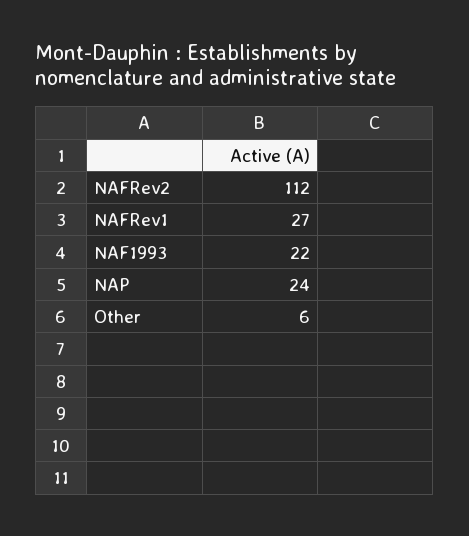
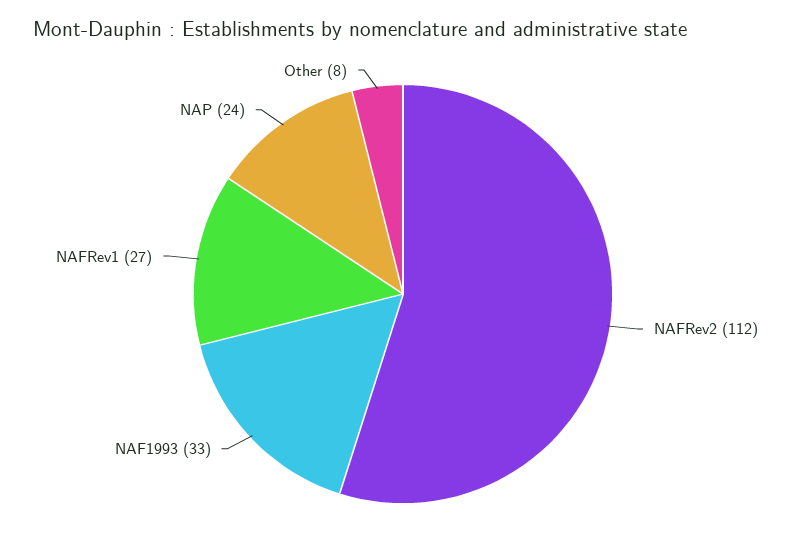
NAF1993: 22 -> 33
Other: 6 -> 8

